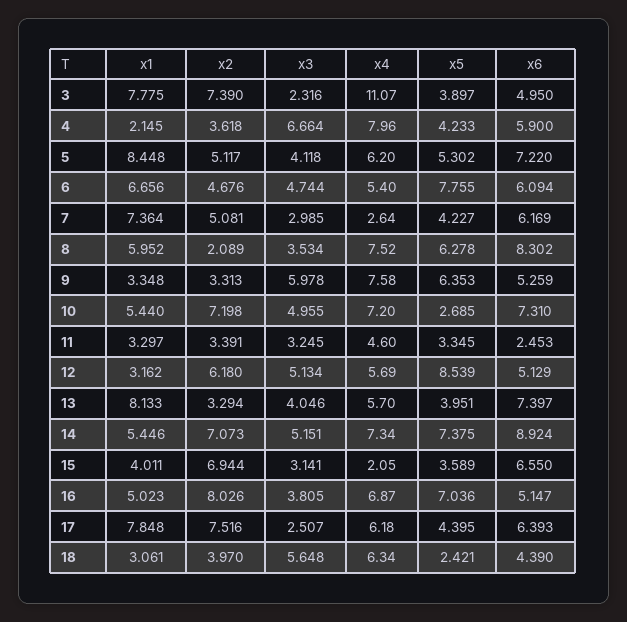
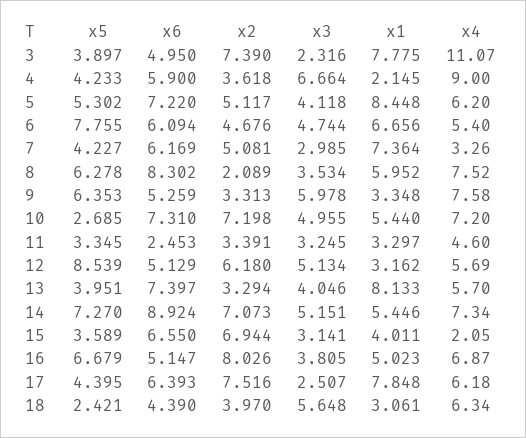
x4, 4: 7.96 -> 9
x4, 7: 2.64 -> 3.26
x5, 14: 7.375 -> 7.27
x5, 16: 7.036 -> 6.679

